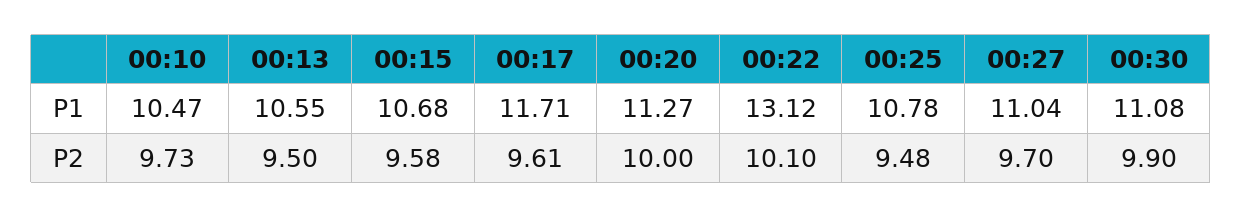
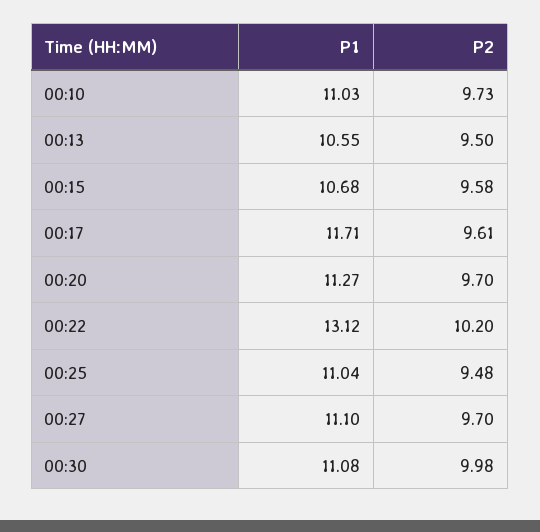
00:10, P1: 10.47 -> 11.03
00:25, P1: 10.78 -> 11.04
00:27, P1: 11.04 -> 11.1
00:20, P2: 10 -> 9.7
00:22, P2: 10.1 -> 10.2
00:30, P2: 9.9 -> 9.98

